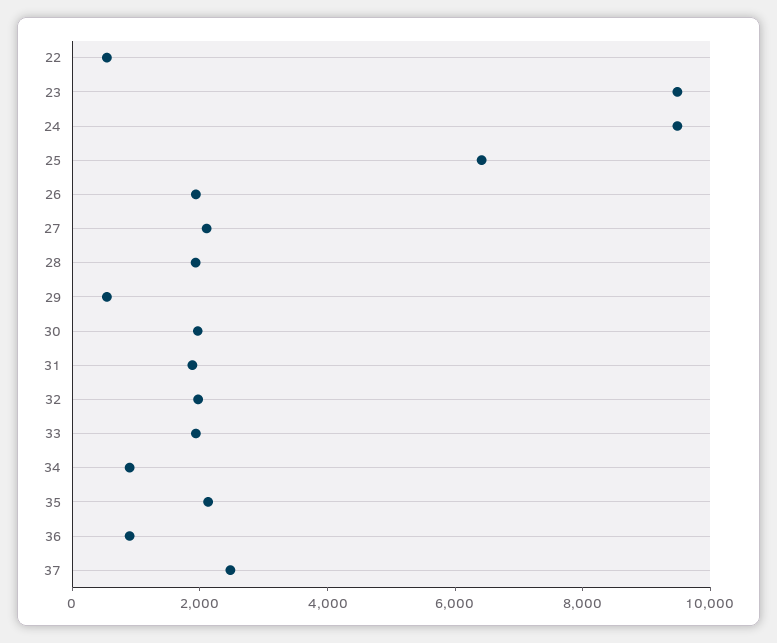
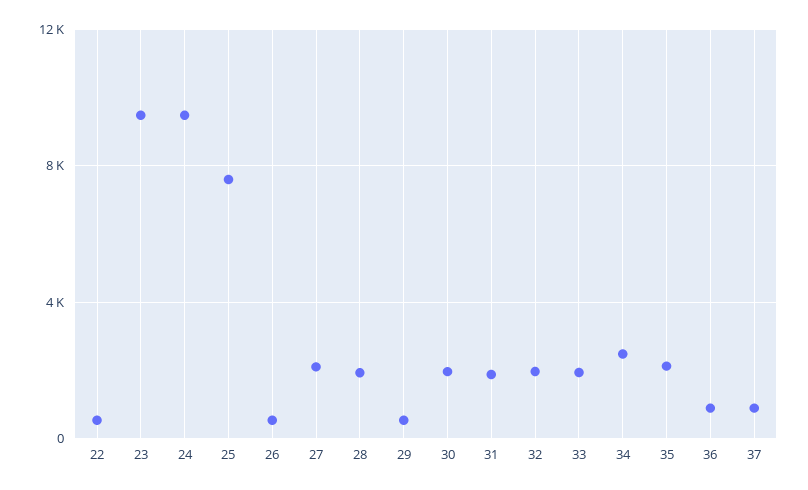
25: 6500 -> 7500
26: 2000 -> 500
34: 1000 -> 2500
37: 2500 -> 1000

